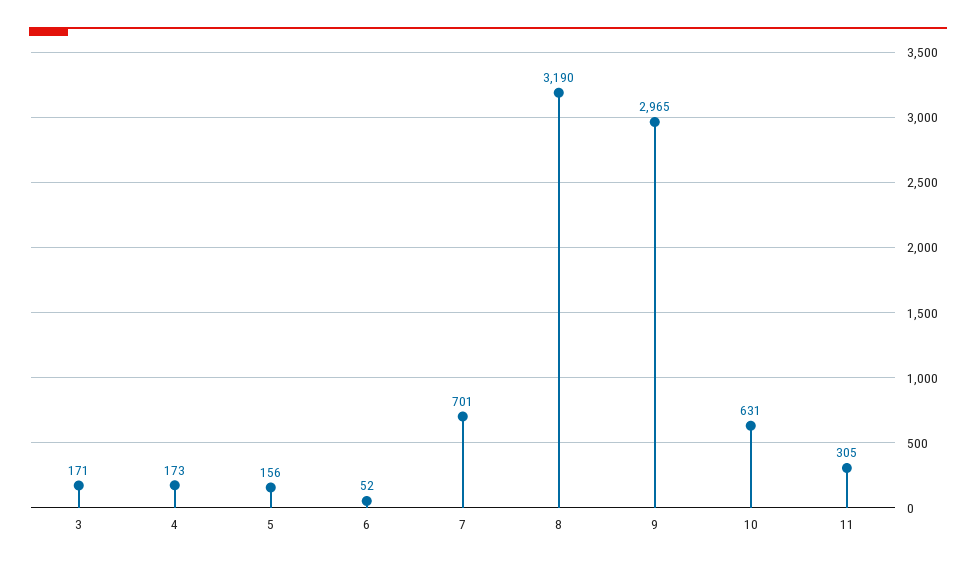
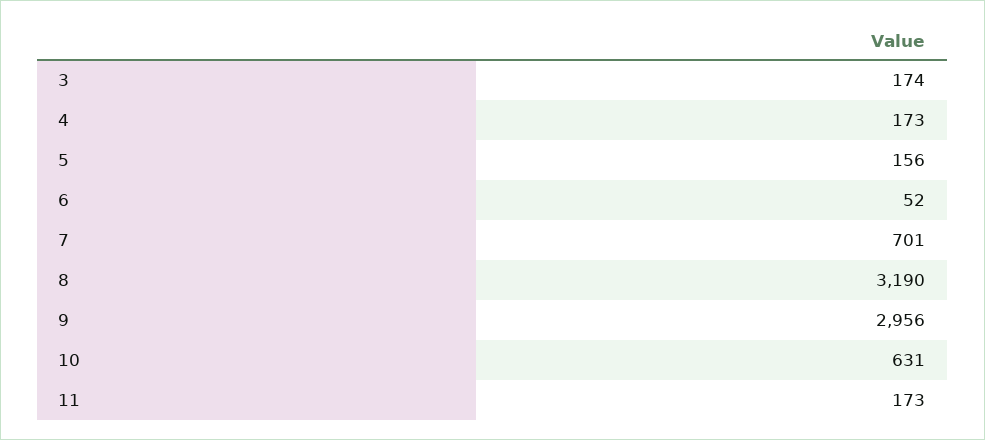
3: 171 -> 174
9: 2965 -> 2956
11: 305 -> 173

